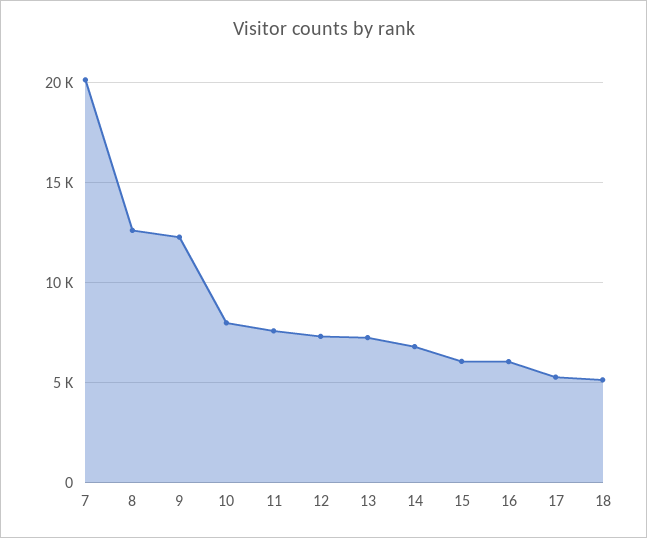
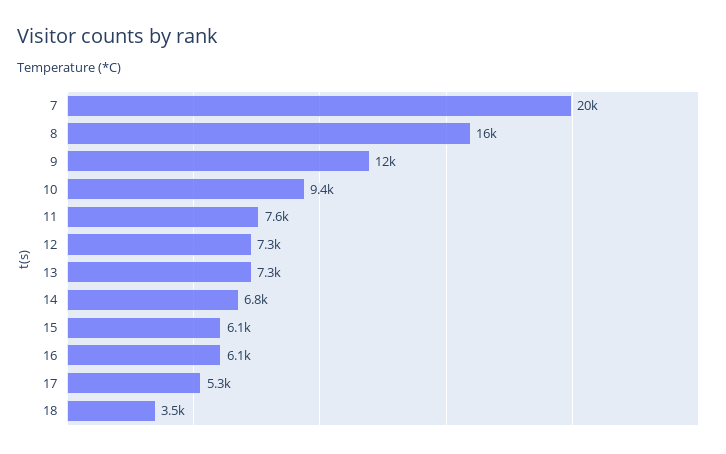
8: 12500 -> 16000
10: 8000 -> 9400
18: 5000 -> 3500

